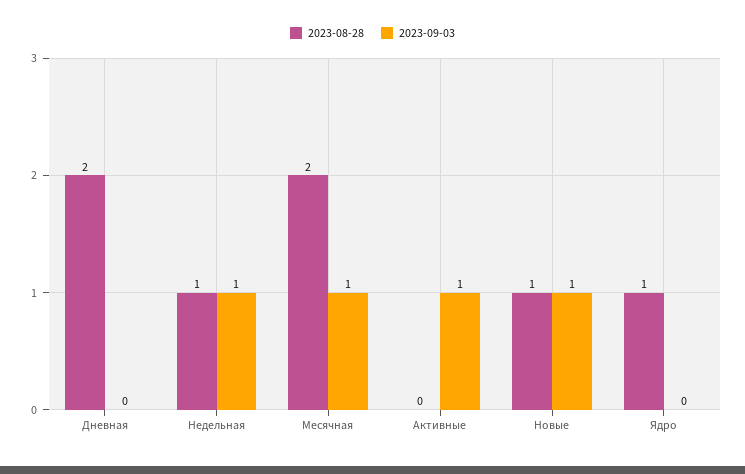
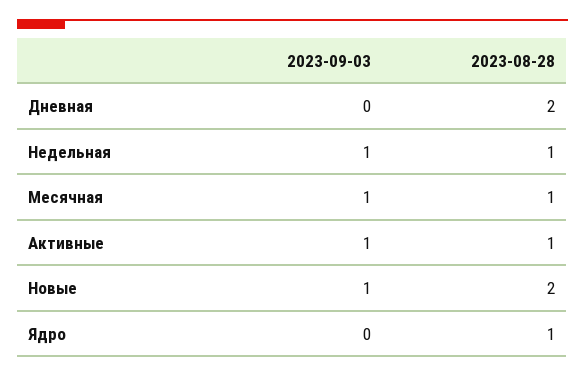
2023-08-28, Месячная: 2 -> 1
2023-08-28, Активные: 0 -> 1
2023-08-28, Новые: 1 -> 2

